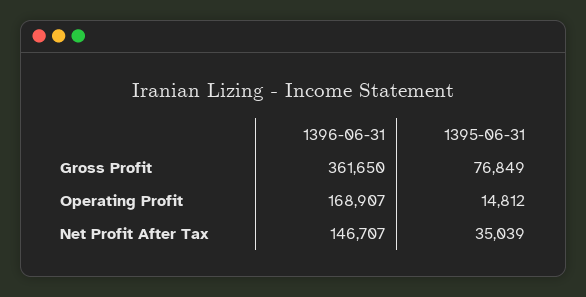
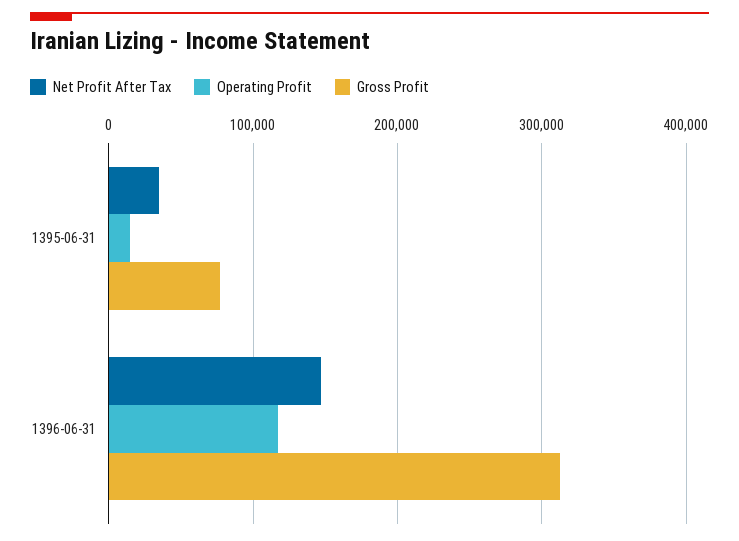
Gross Profit, 1396-06-31: 361650 -> 310000
Operating Profit, 1396-06-31: 168907 -> 120000

